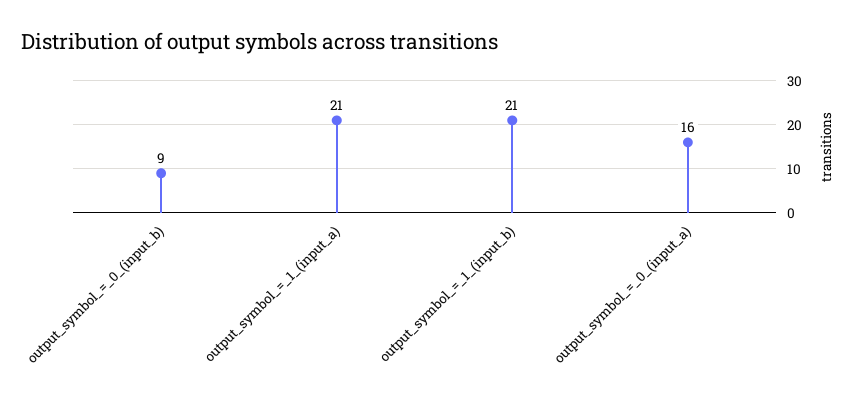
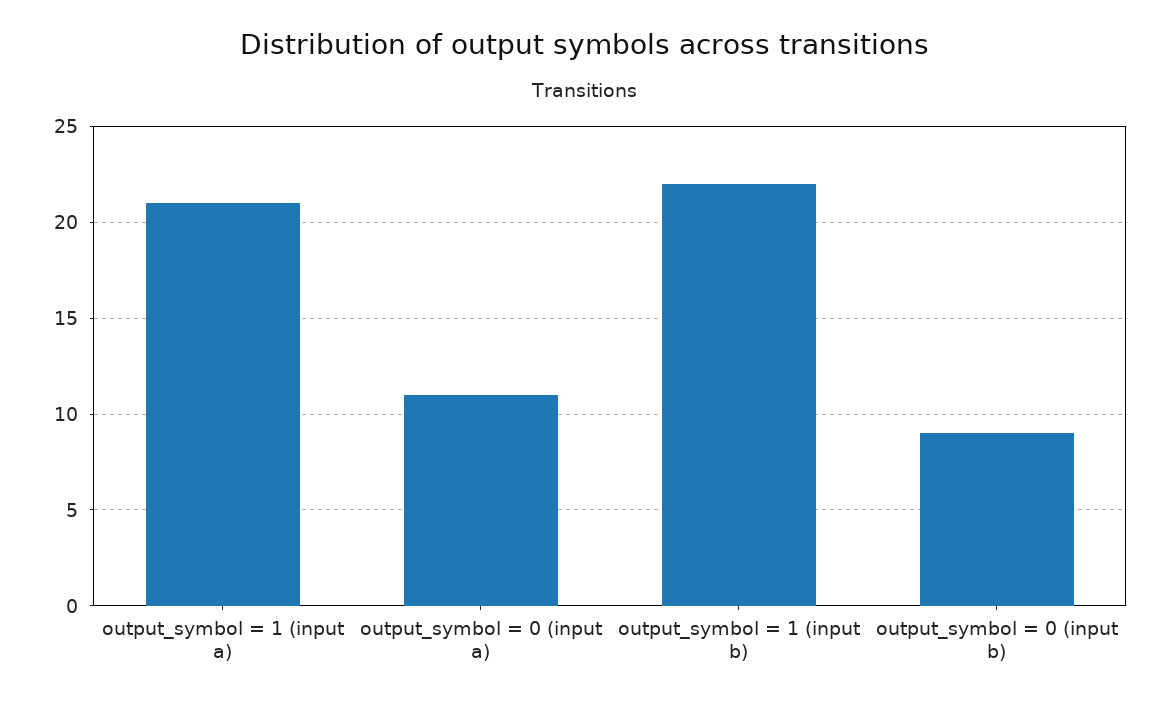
output_symbol_=_1_(input_b): 21 -> 22
output_symbol_=_0_(input_a): 16 -> 11

